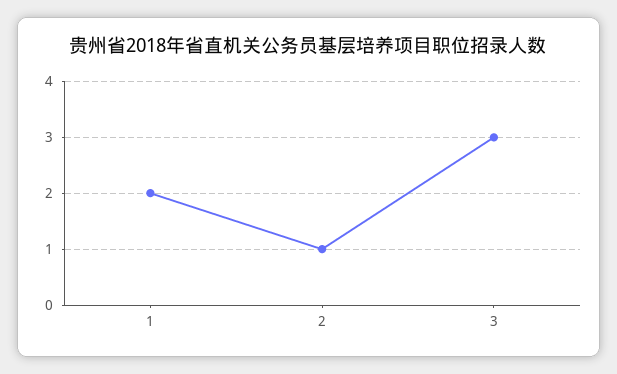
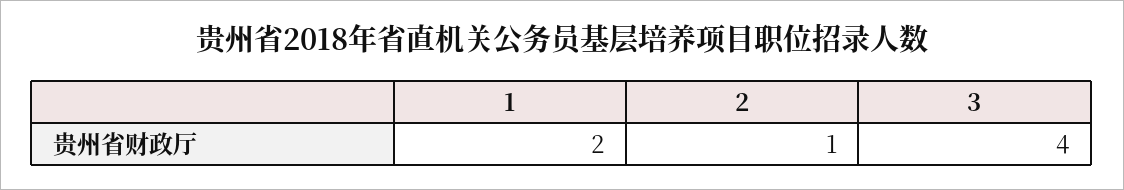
3: 3 -> 4

